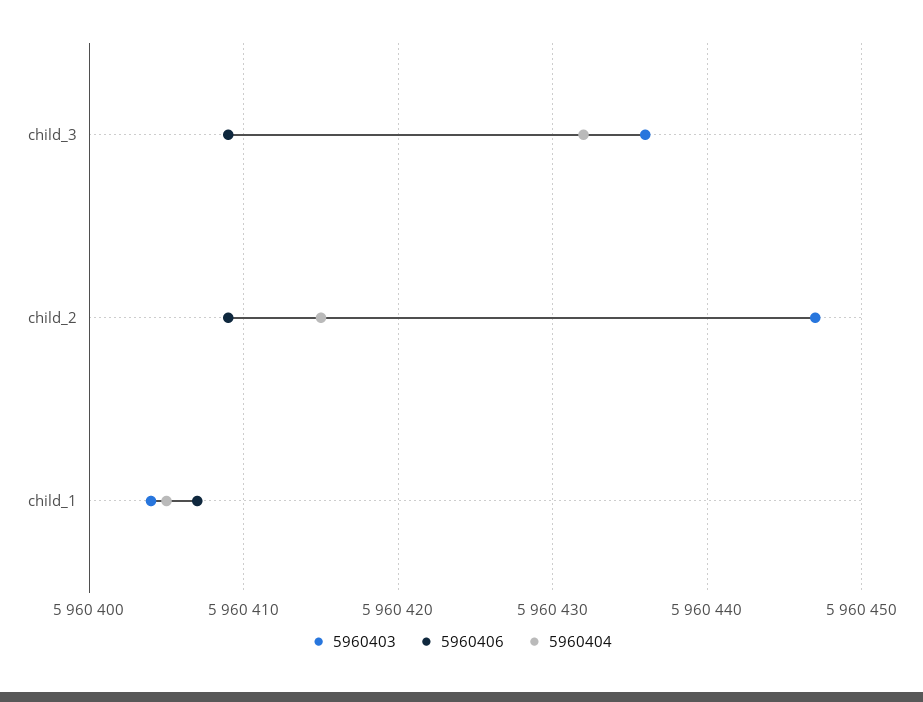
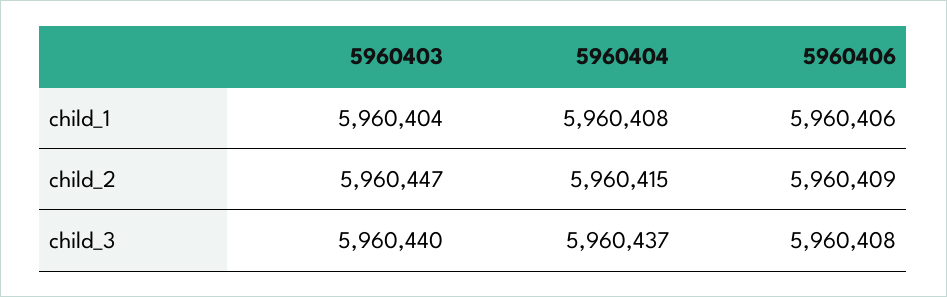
5960403, child_3: 5960436 -> 5960440
5960406, child_3: 5960409 -> 5960408
5960404, child_3: 5960432 -> 5960437
5960406, child_1: 5960407 -> 5960406
5960404, child_1: 5960405 -> 5960408

